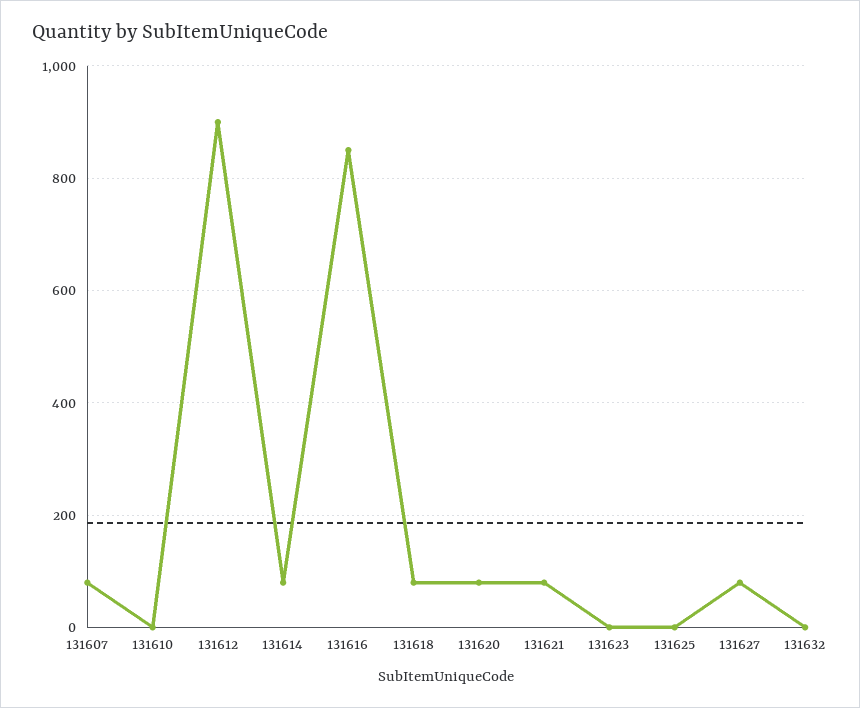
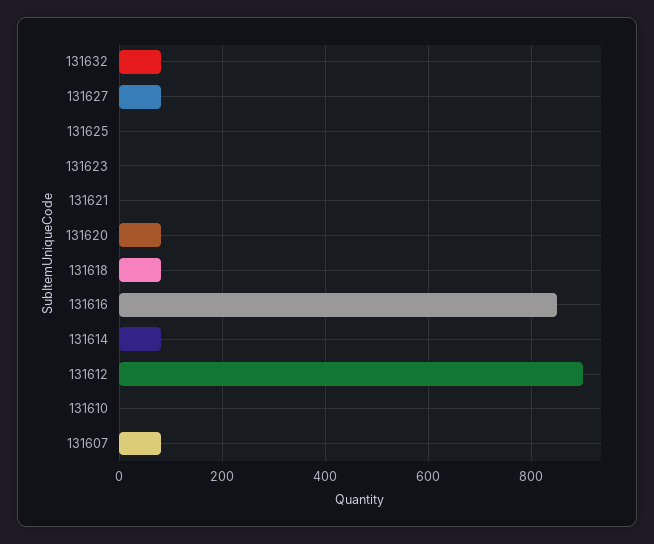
131621: 80 -> 0
131632: 0 -> 80

